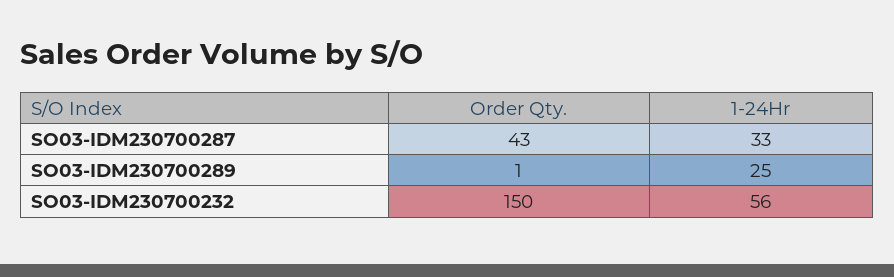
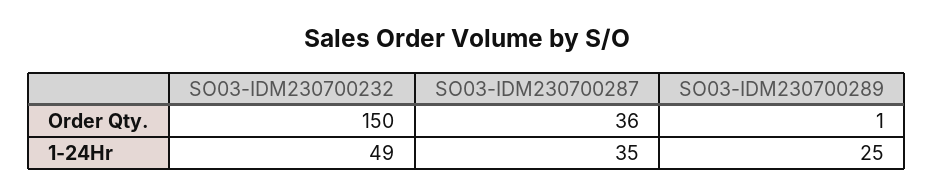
Order Qty., SO03-IDM230700287: 43 -> 36
1-24Hr, SO03-IDM230700287: 33 -> 35
1-24Hr, SO03-IDM230700232: 56 -> 49

